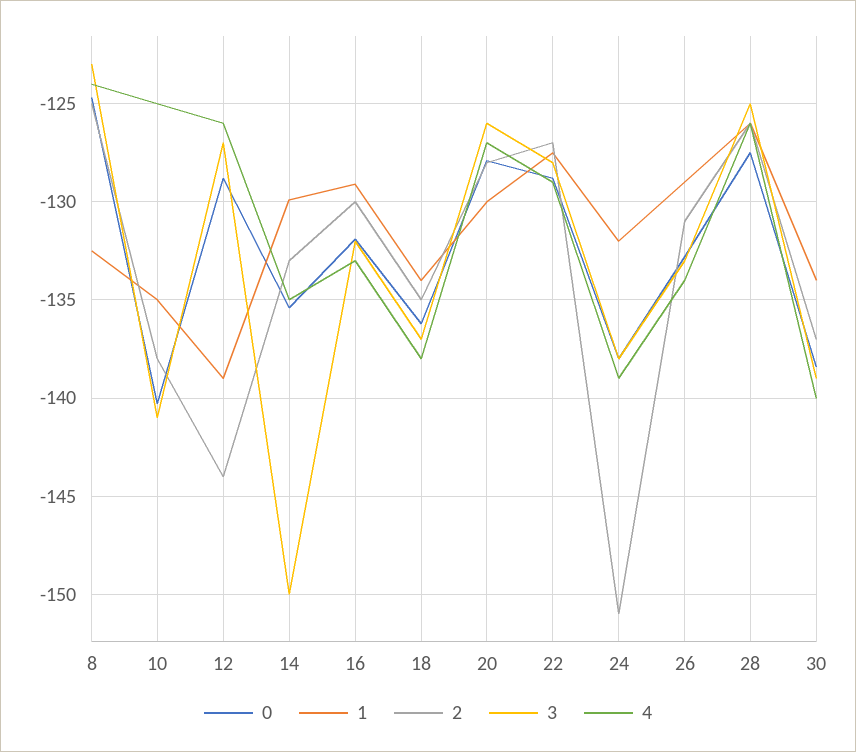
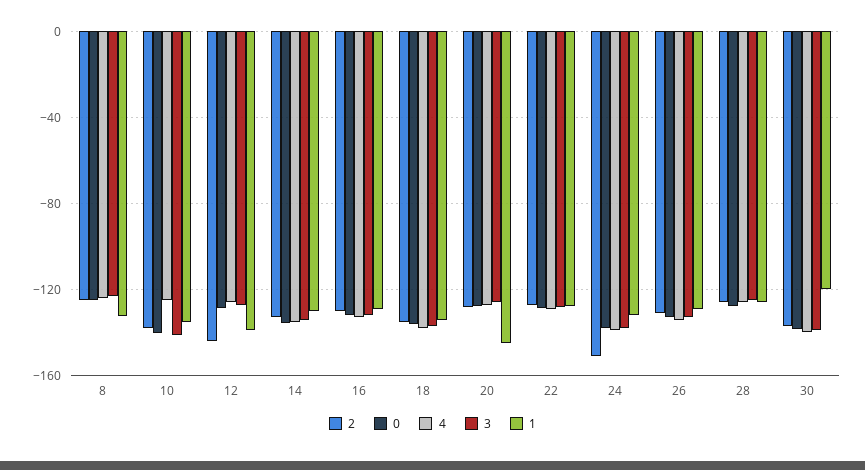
3, 14: -150 -> -135
1, 20: -130 -> -145
1, 30: -134 -> -120

